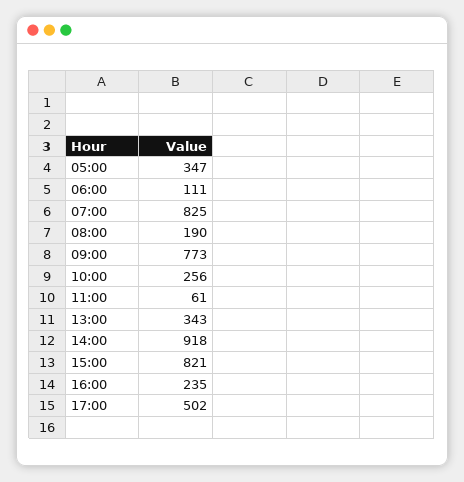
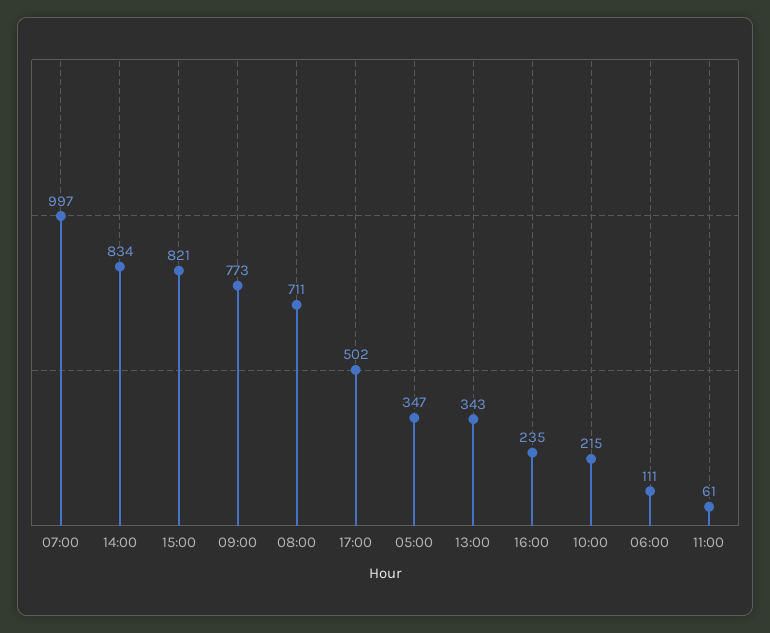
07:00: 825 -> 997
08:00: 190 -> 711
10:00: 256 -> 215
14:00: 918 -> 834

